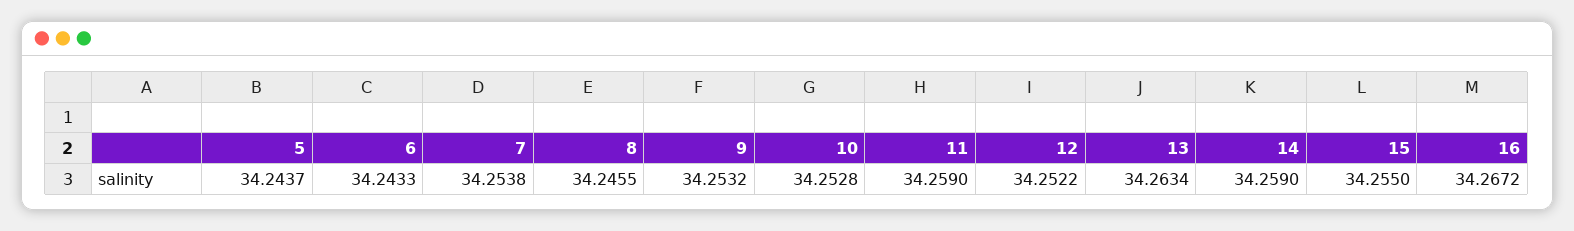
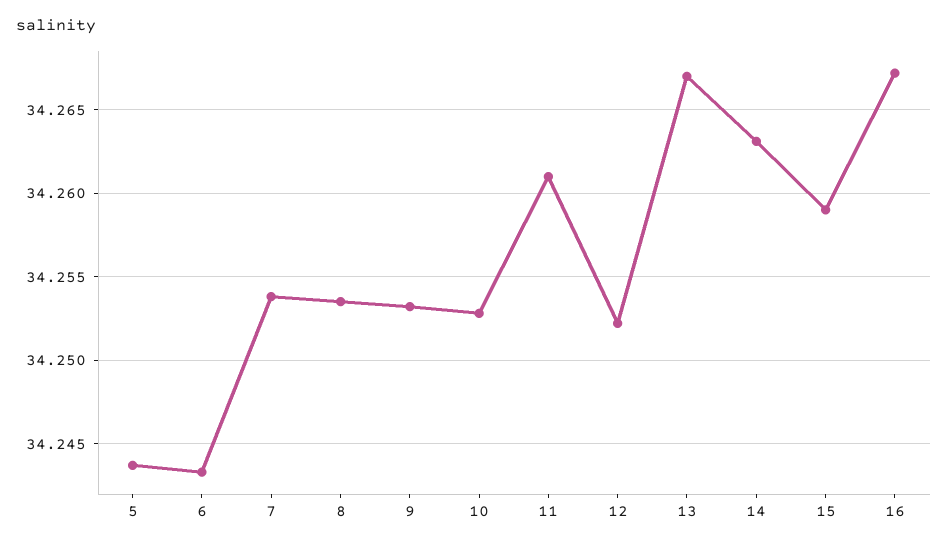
8: 34.2455 -> 34.2535
11: 34.259 -> 34.261
13: 34.2634 -> 34.267
14: 34.259 -> 34.263
15: 34.255 -> 34.259

